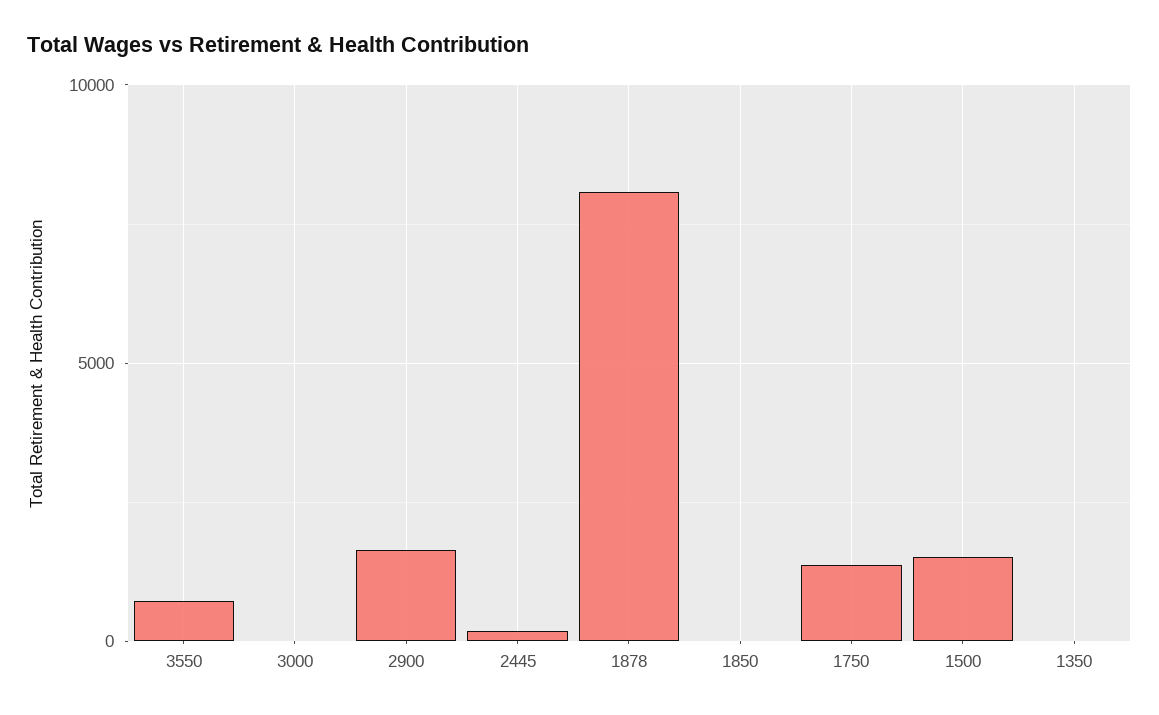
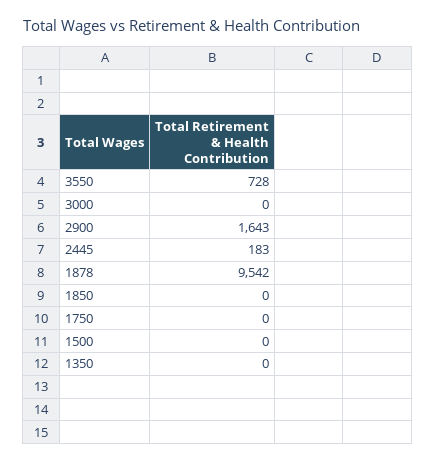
1878: 8000 -> 9542
1750: 1500 -> 0
1500: 1500 -> 0

